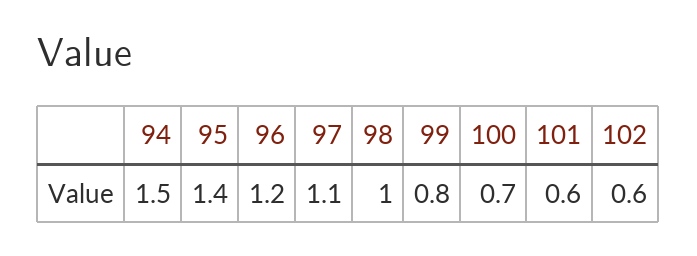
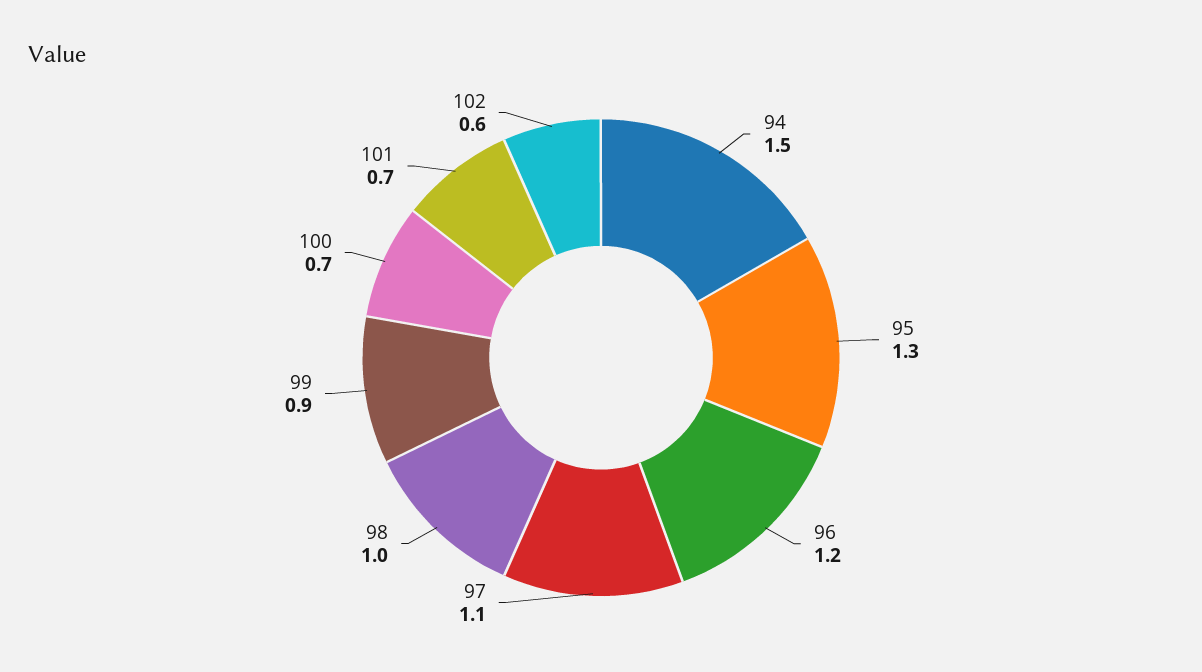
95: 1.4 -> 1.3
99: 0.8 -> 0.9
101: 0.6 -> 0.7

